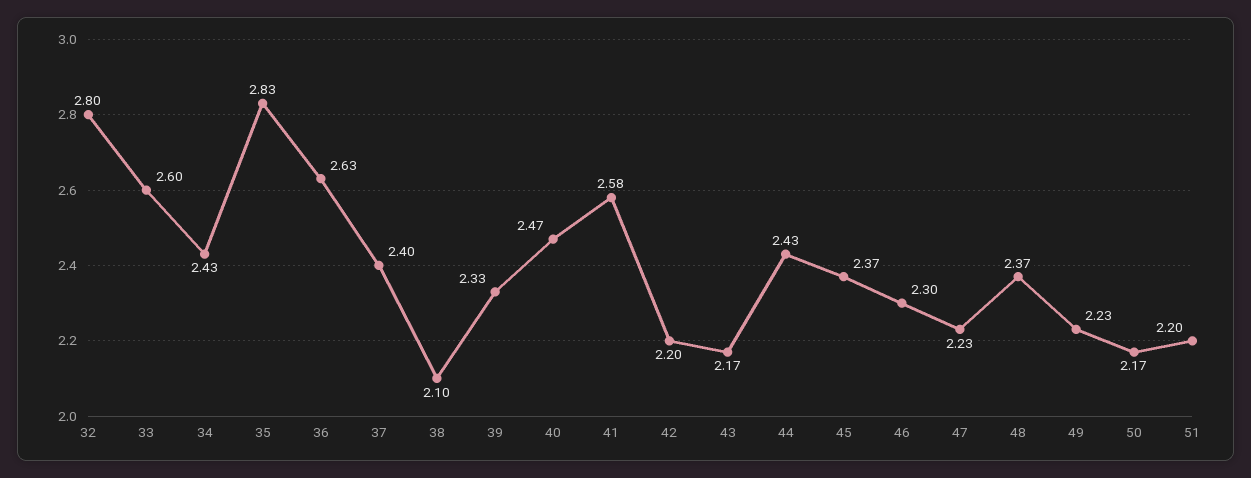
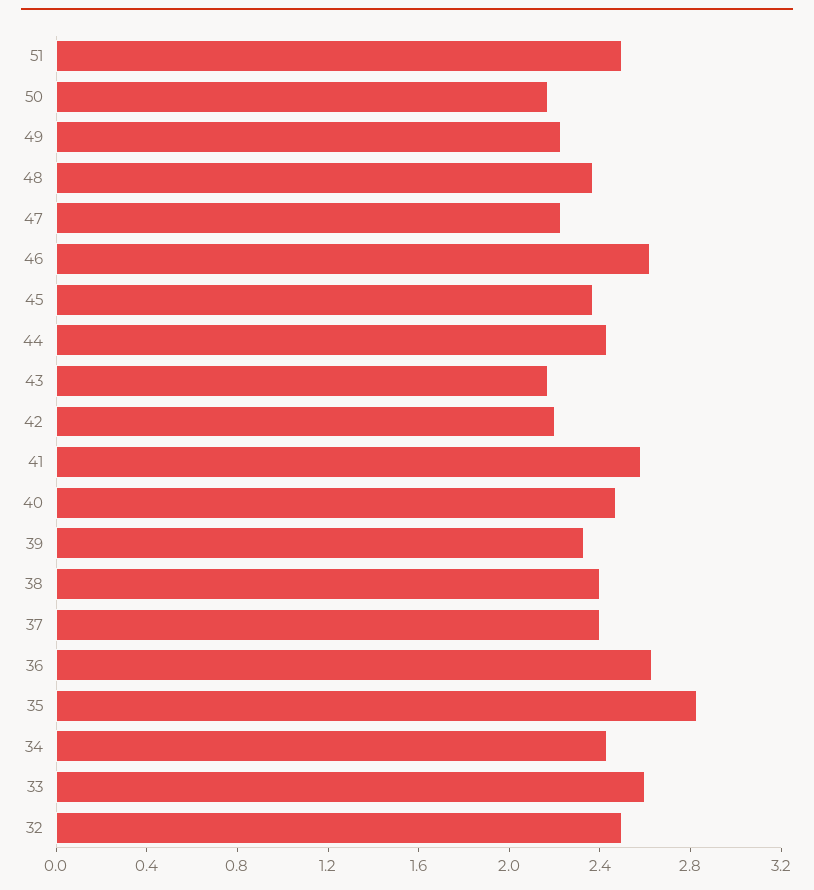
32: 2.8 -> 2.5
38: 2.1 -> 2.4
46: 2.3 -> 2.6
51: 2.2 -> 2.5

